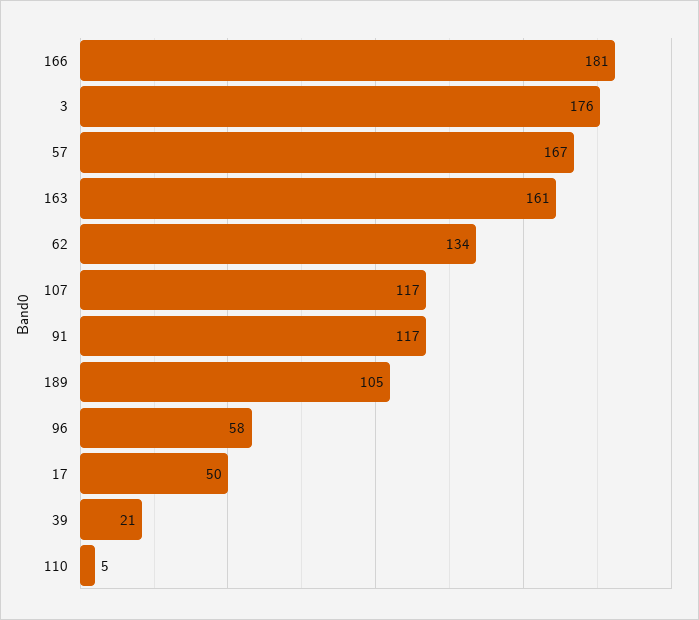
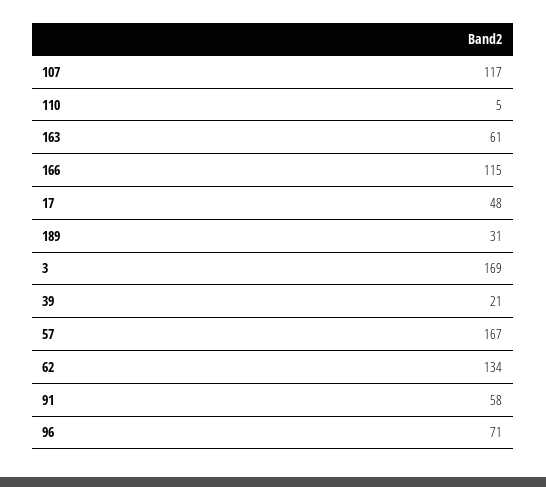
166: 181 -> 115
3: 176 -> 169
163: 161 -> 61
91: 117 -> 58
189: 105 -> 31
96: 58 -> 71
17: 50 -> 48

